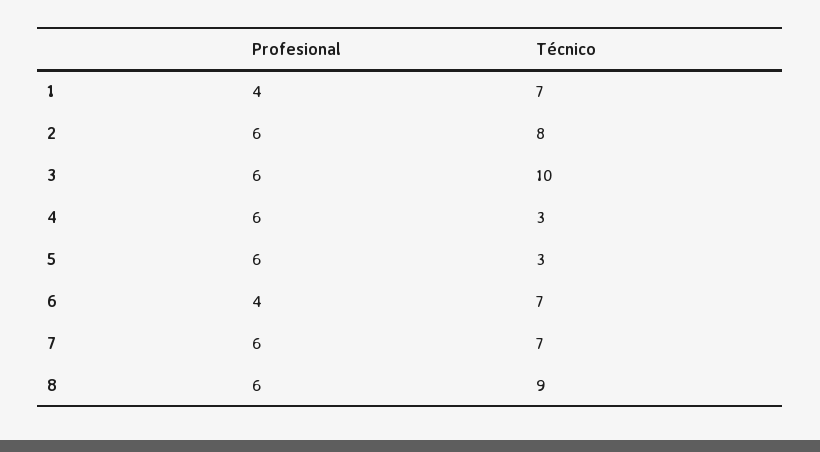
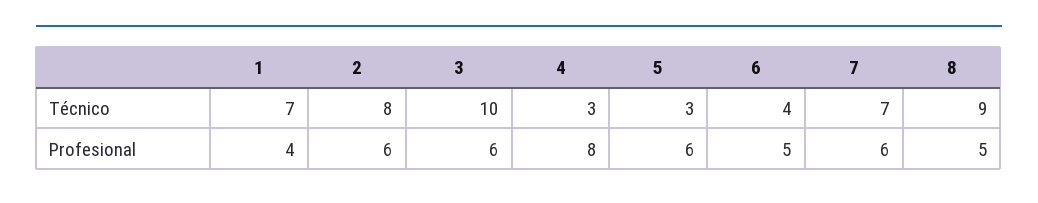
Profesional, 4: 6 -> 8
Profesional, 6: 4 -> 5
Técnico, 6: 7 -> 4
Profesional, 8: 6 -> 5

